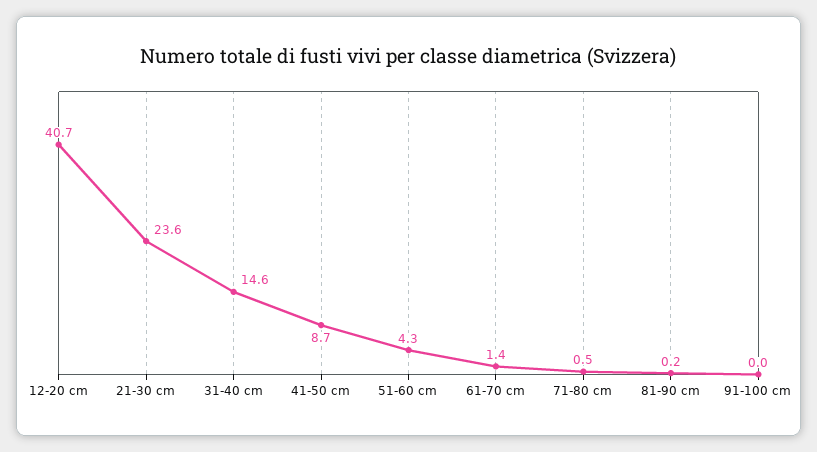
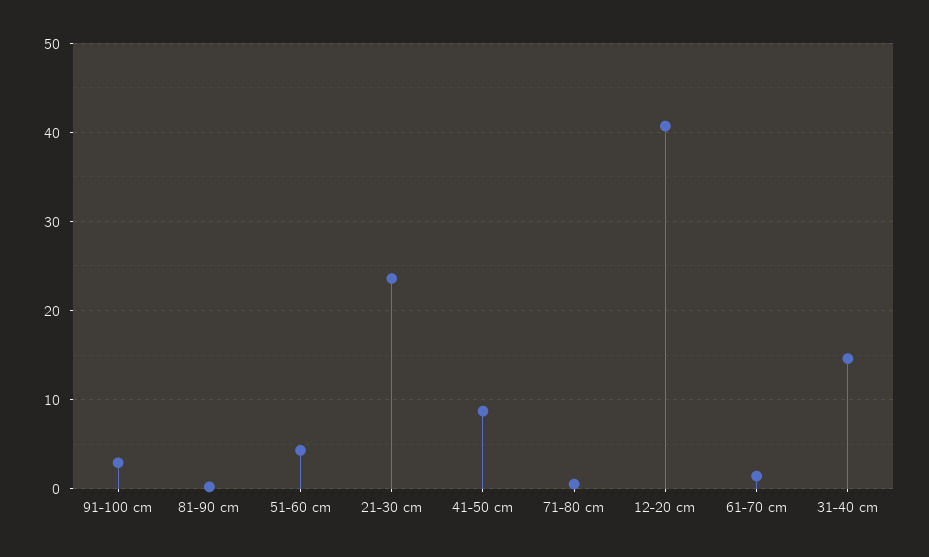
91-100 cm: 0 -> 3

